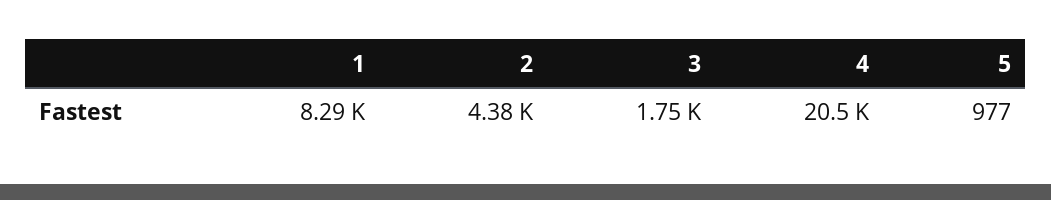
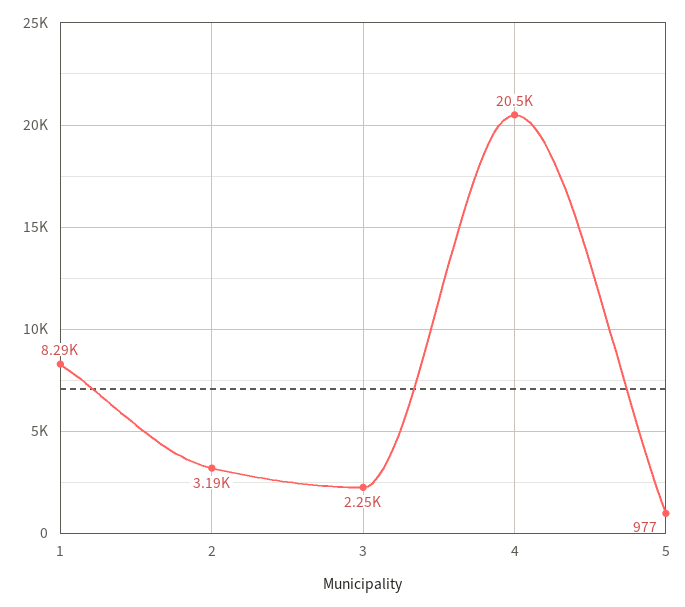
2: 4380 -> 3190
3: 1750 -> 2250

